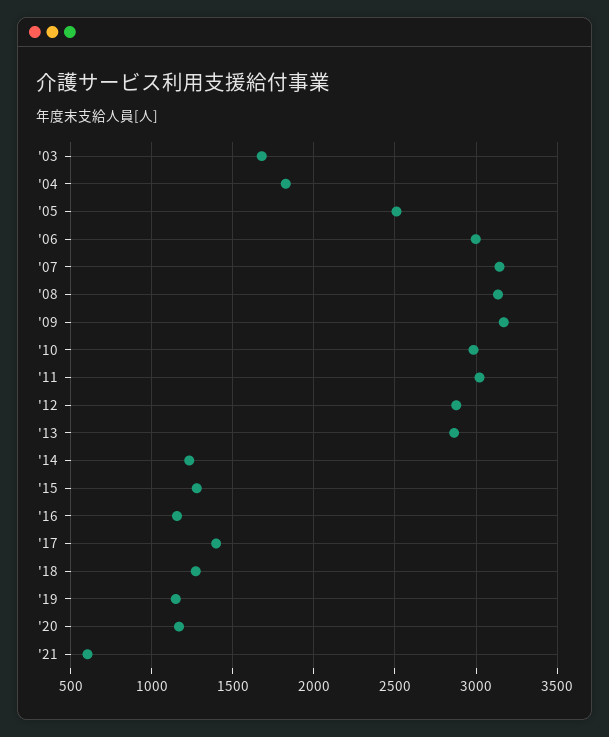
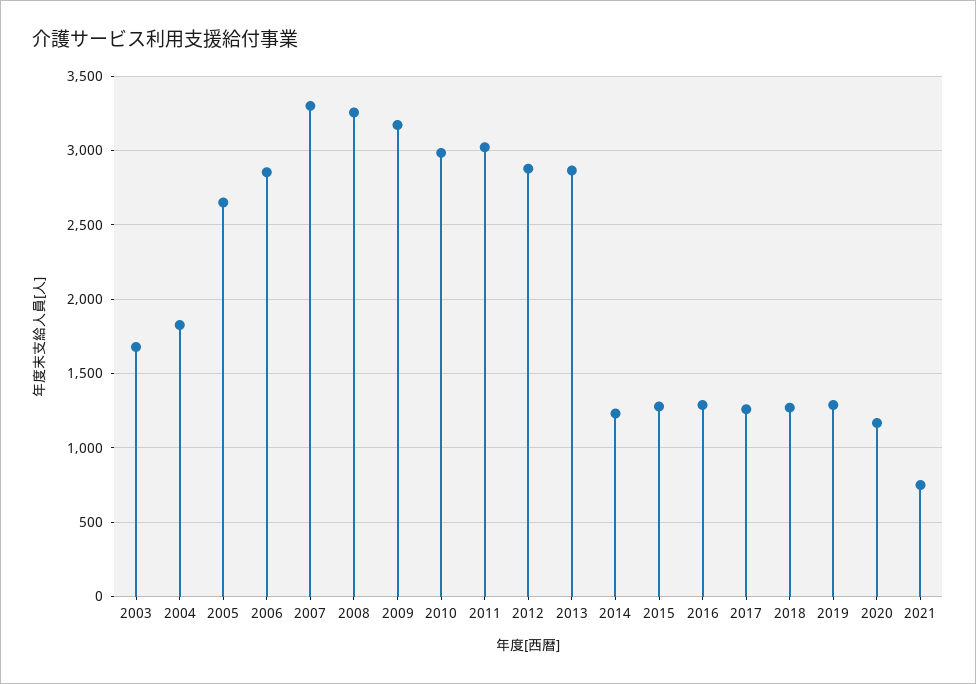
'05: 2500 -> 2650
'06: 3000 -> 2850
'07: 3150 -> 3300
'08: 3150 -> 3250
'16: 1150 -> 1300
'17: 1400 -> 1250
'19: 1150 -> 1300
'21: 600 -> 750

